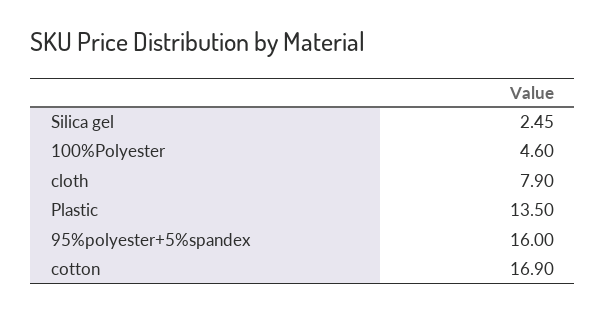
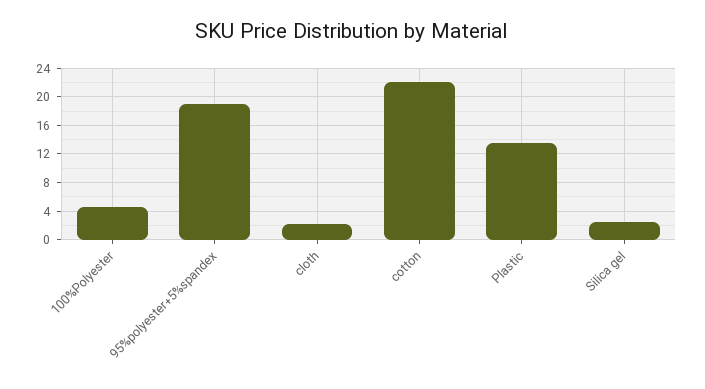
cloth: 7.9 -> 2
95%polyester+5%spandex: 16 -> 19
cotton: 16.9 -> 22

